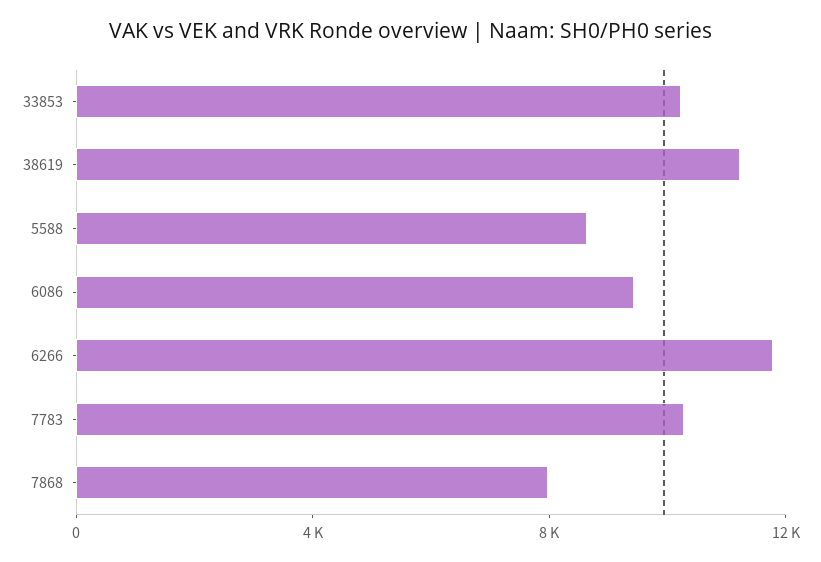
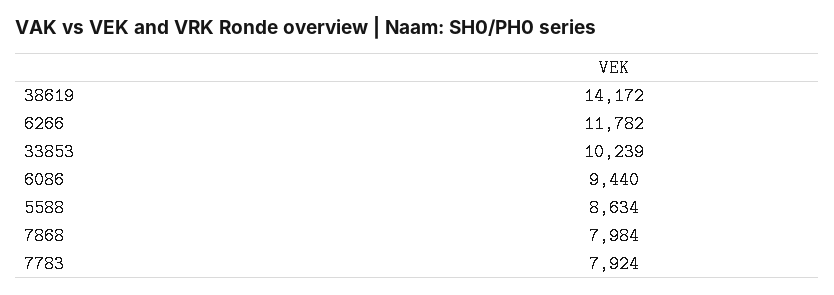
38619: 11000 -> 14172
7783: 10000 -> 7924

